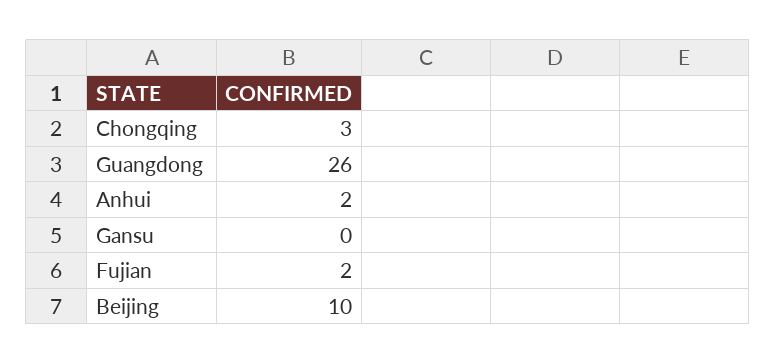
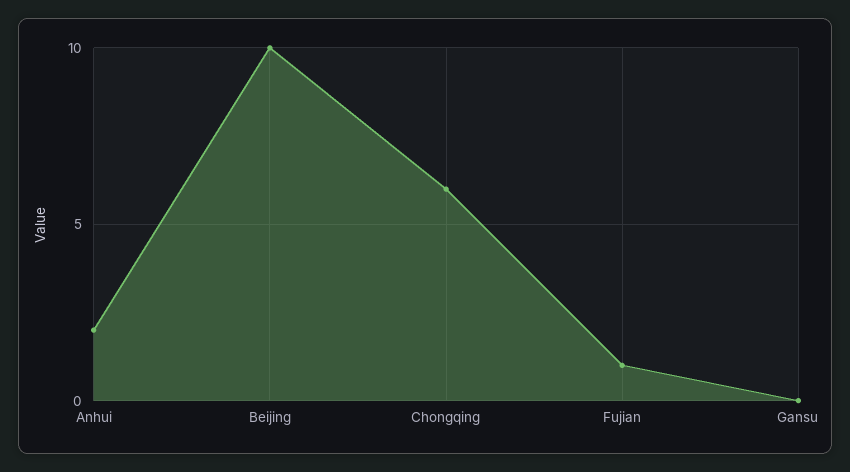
Chongqing: 3 -> 6
Guangdong: 26 -> none
Fujian: 2 -> 1

